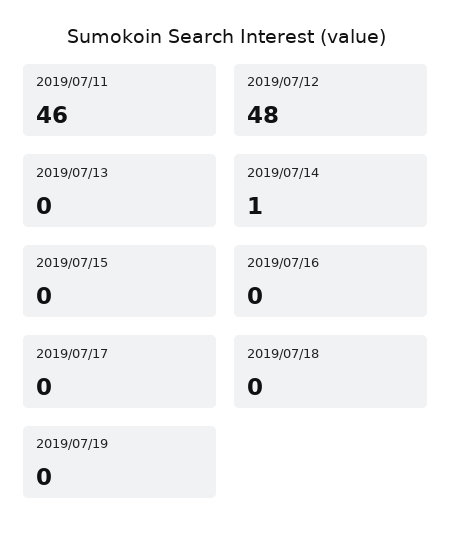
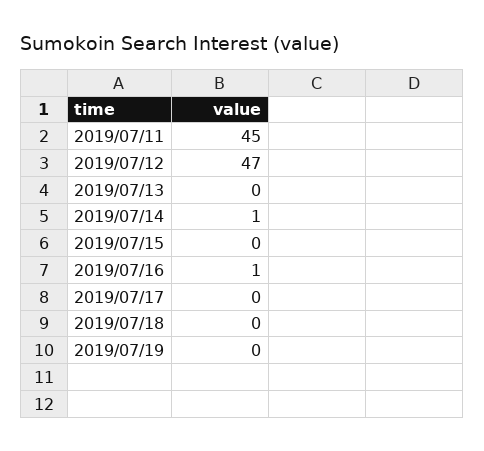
2019/07/11: 46 -> 45
2019/07/12: 48 -> 47
2019/07/16: 0 -> 1

